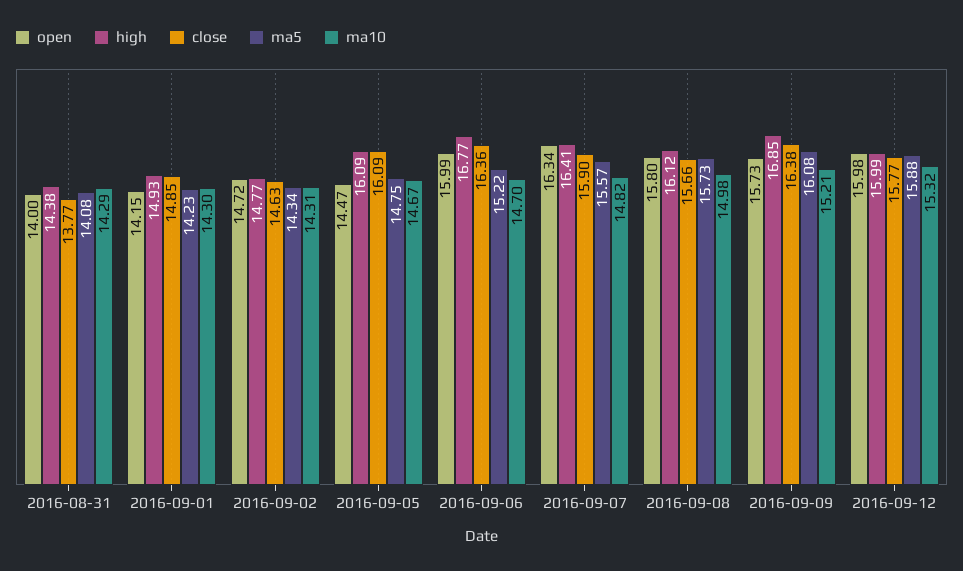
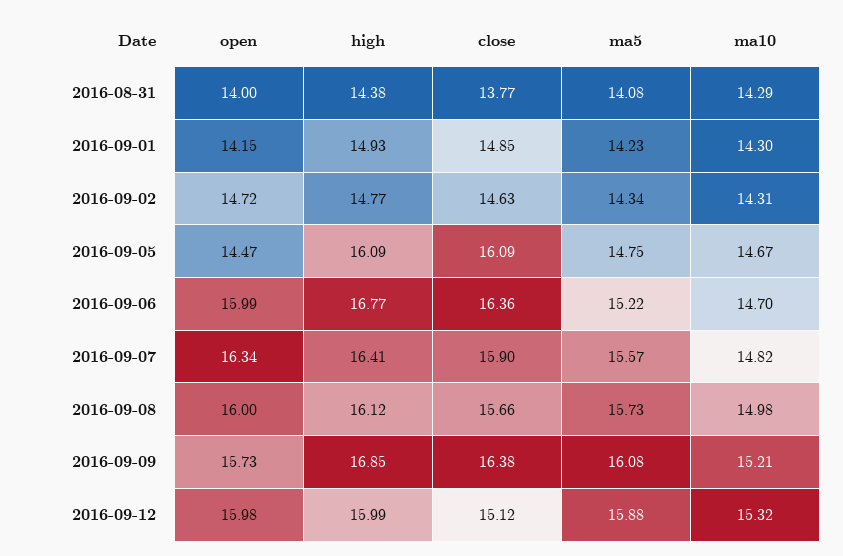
open, 2016-09-08: 15.8 -> 16
close, 2016-09-12: 15.77 -> 15.12

